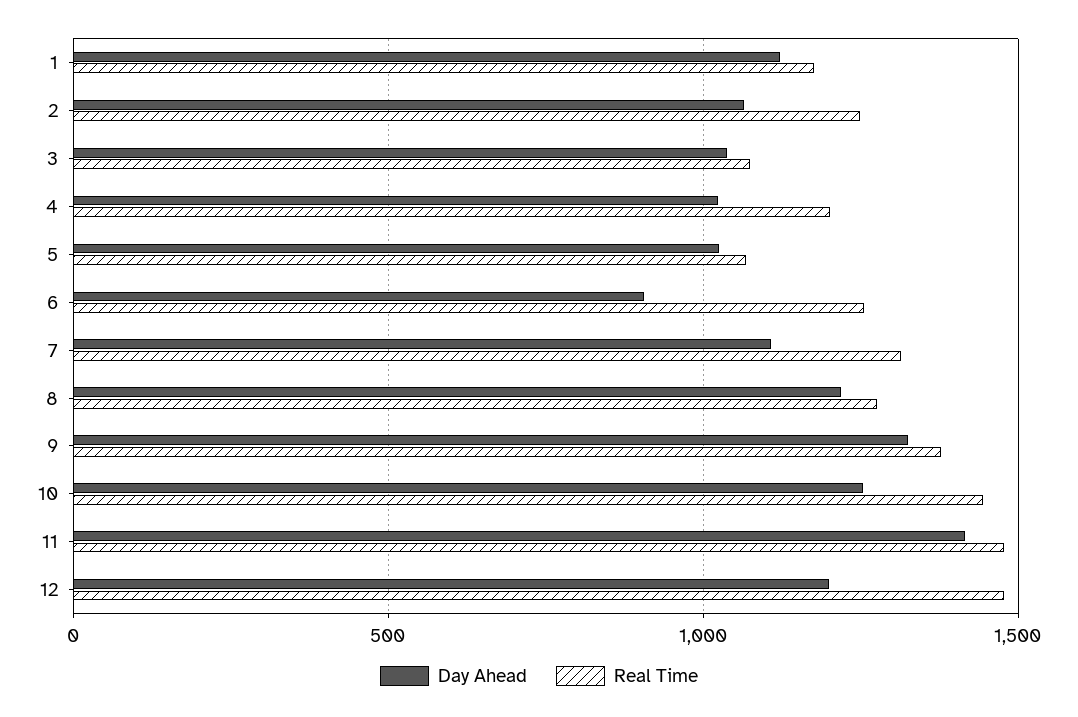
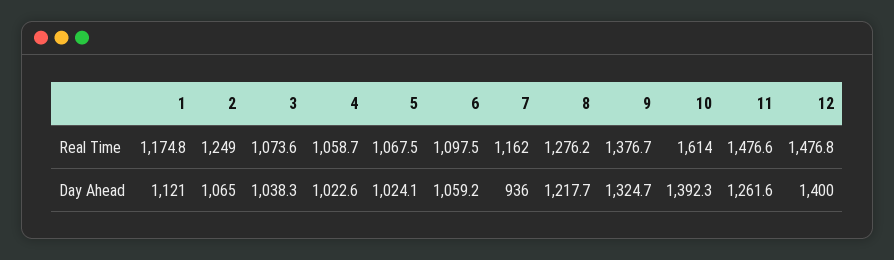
Real Time, 4: 1200 -> 1058.7
Day Ahead, 6: 900 -> 1059.2
Real Time, 6: 1250 -> 1097.5
Day Ahead, 7: 1100 -> 936
Real Time, 7: 1300 -> 1162
Day Ahead, 10: 1250 -> 1392.3
Real Time, 10: 1450 -> 1614
Day Ahead, 11: 1400 -> 1261.6
Day Ahead, 12: 1200 -> 1400

